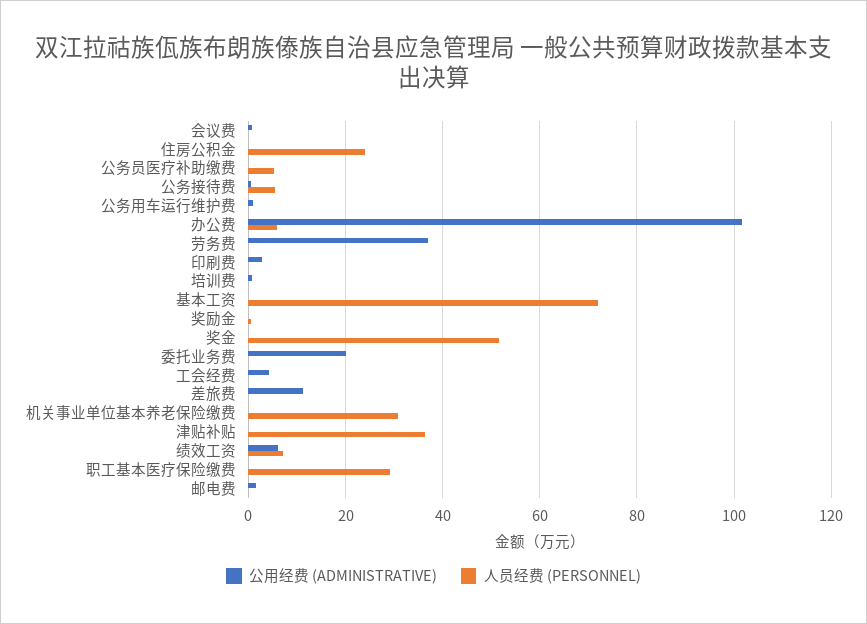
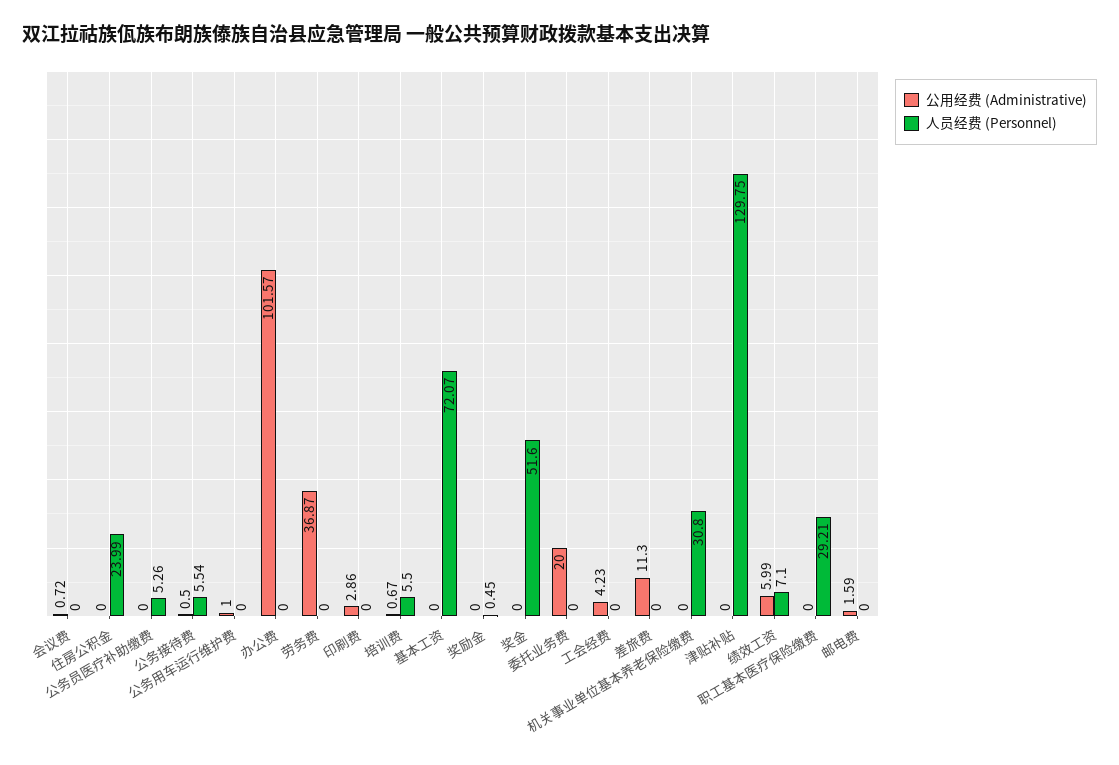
人员经费 (PERSONNEL), 办公费: 6 -> 0
人员经费 (PERSONNEL), 培训费: 0 -> 5.5
人员经费 (PERSONNEL), 津贴补贴: 36 -> 129.75

